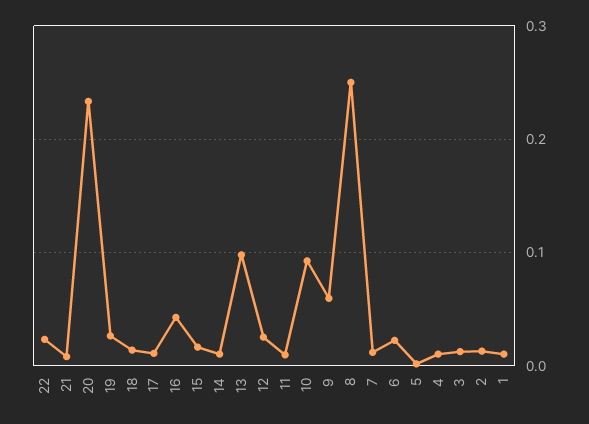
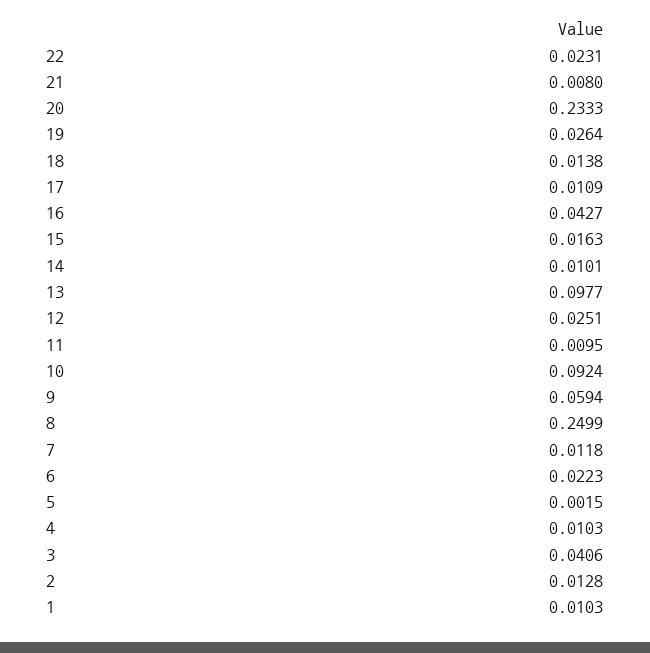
3: 0.01 -> 0.0406

